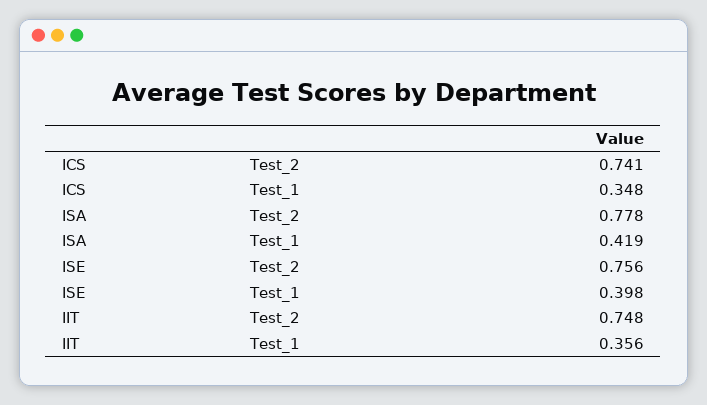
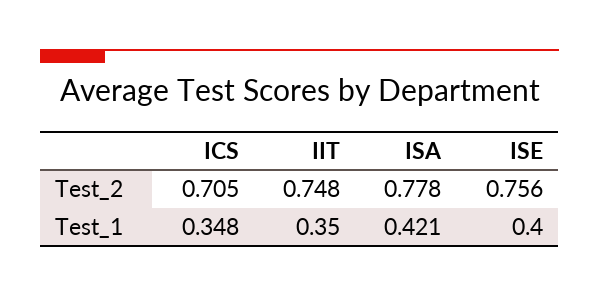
ICS, Test_2: 0.741 -> 0.705
ISA, Test_1: 0.419 -> 0.421
ISE, Test_1: 0.398 -> 0.4
IIT, Test_1: 0.356 -> 0.35

